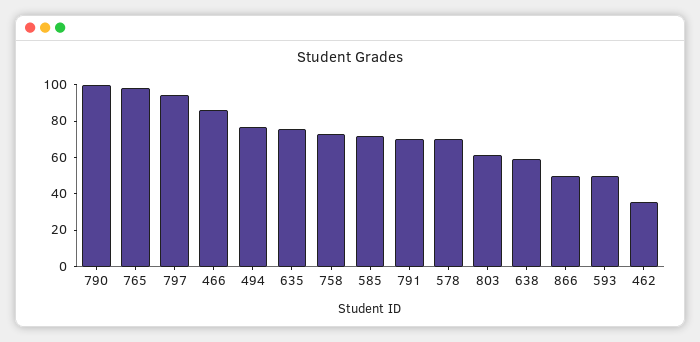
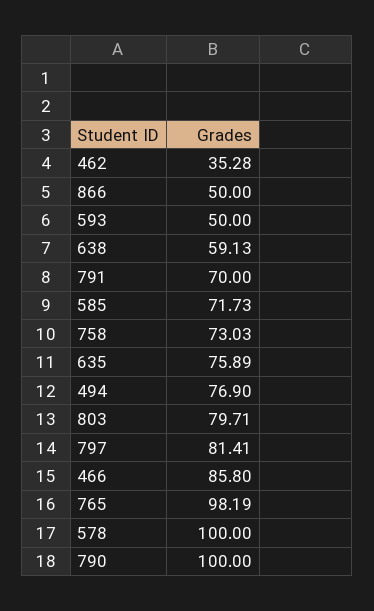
797: 95 -> 81.41
578: 70 -> 100
803: 60 -> 79.71

